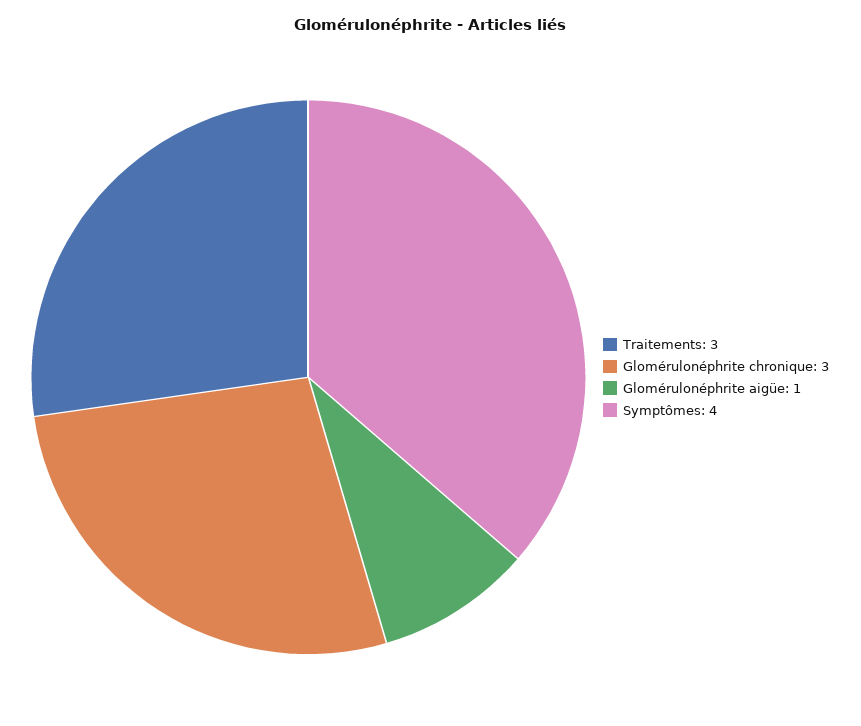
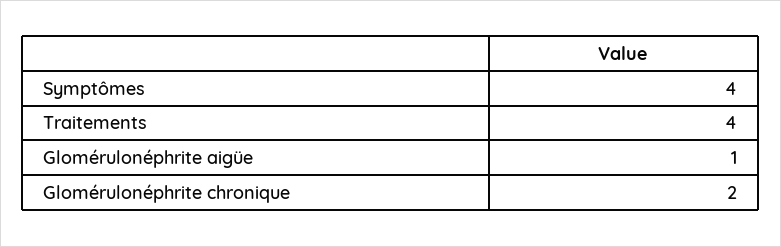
Traitements: 3 -> 4
Glomérulonéphrite chronique: 3 -> 2

